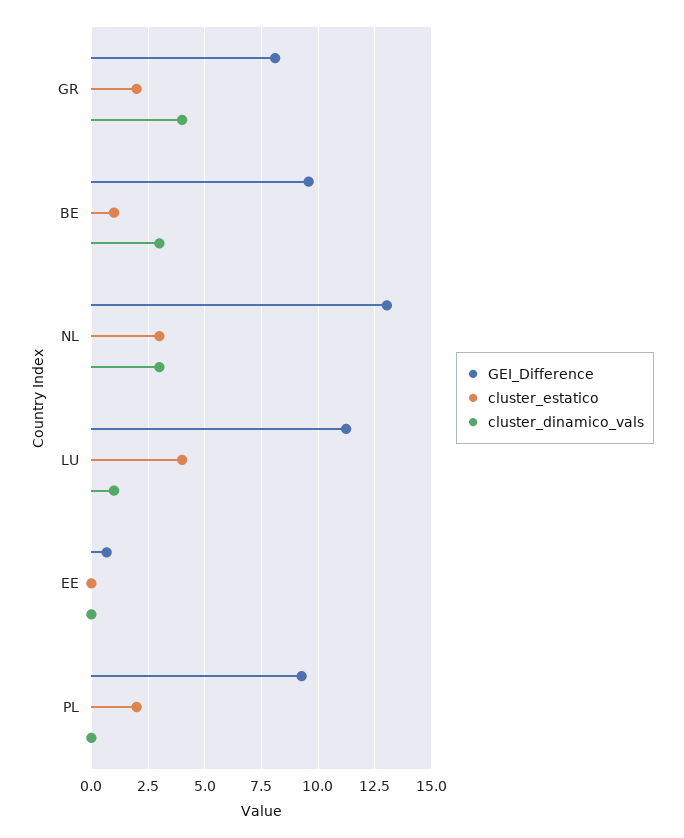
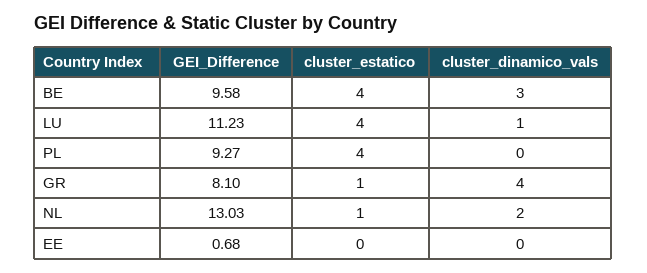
cluster_estatico, GR: 2 -> 1
cluster_estatico, BE: 1 -> 4
cluster_estatico, NL: 3 -> 1
cluster_dinamico_vals, NL: 3 -> 2
cluster_estatico, PL: 2 -> 4

